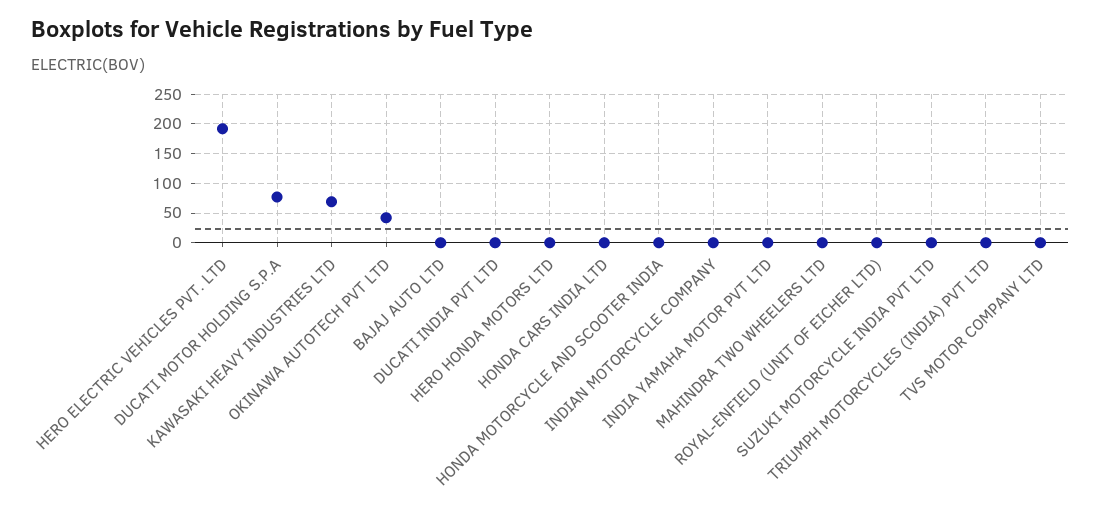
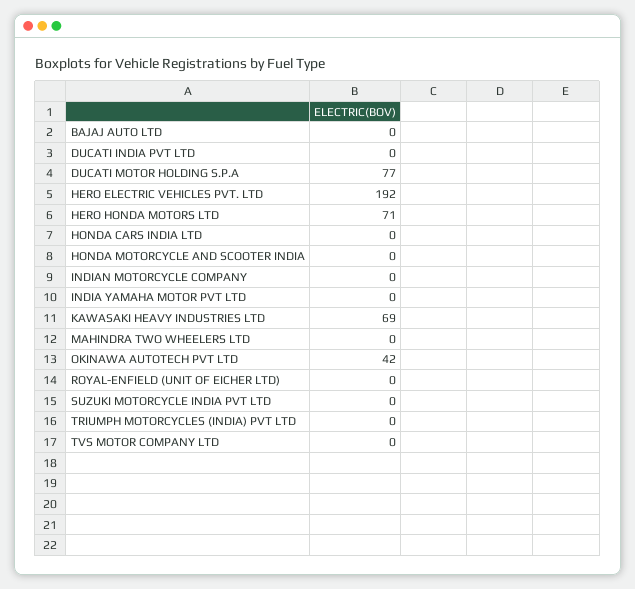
HERO HONDA MOTORS LTD: 0 -> 71

